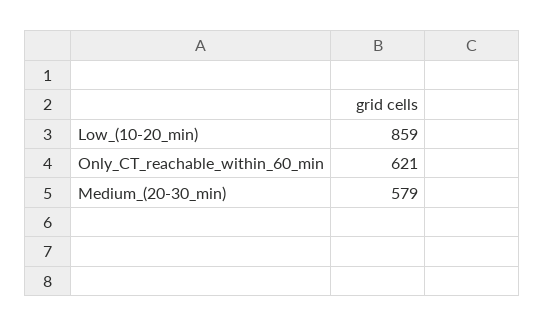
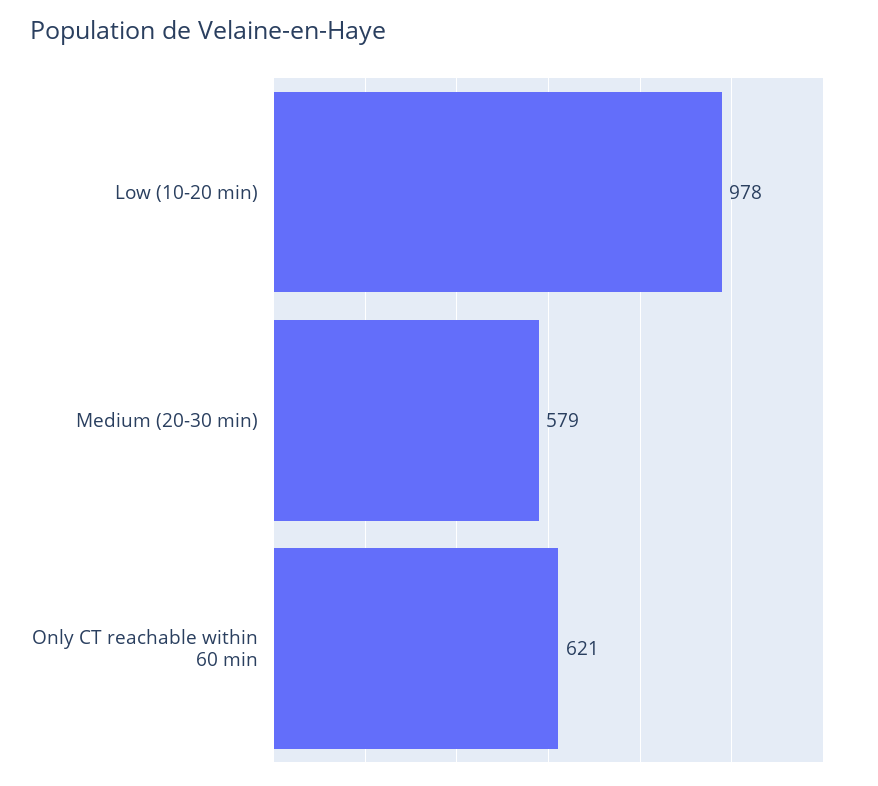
Low_(10-20_min): 859 -> 978

